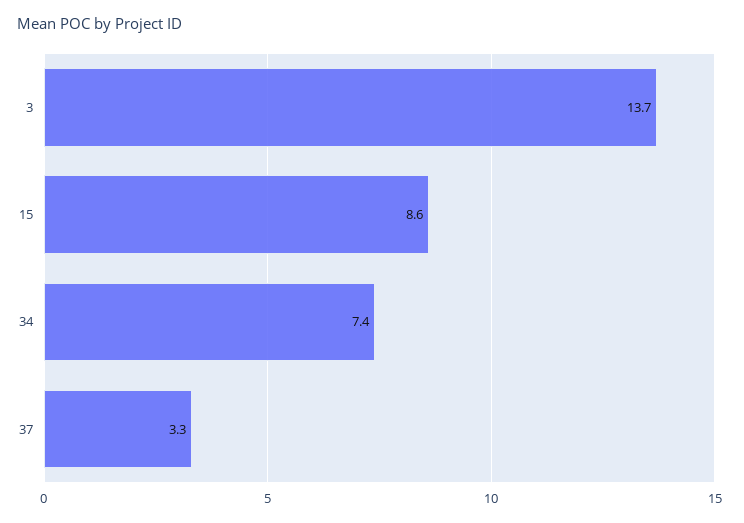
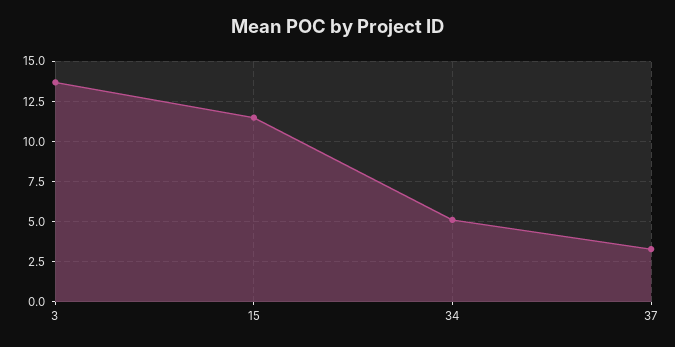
15: 8.6 -> 11.5
34: 7.4 -> 5

